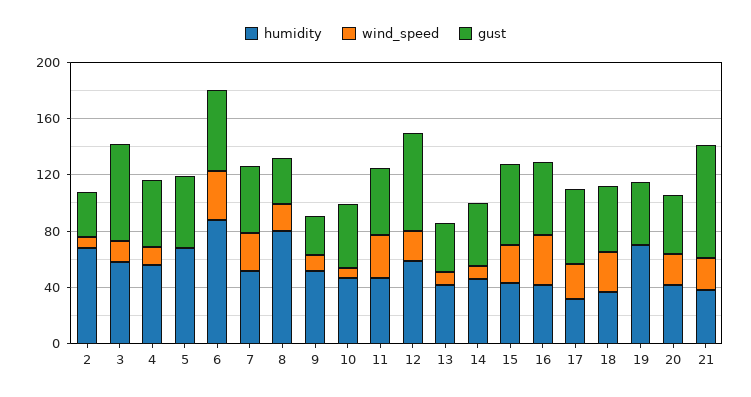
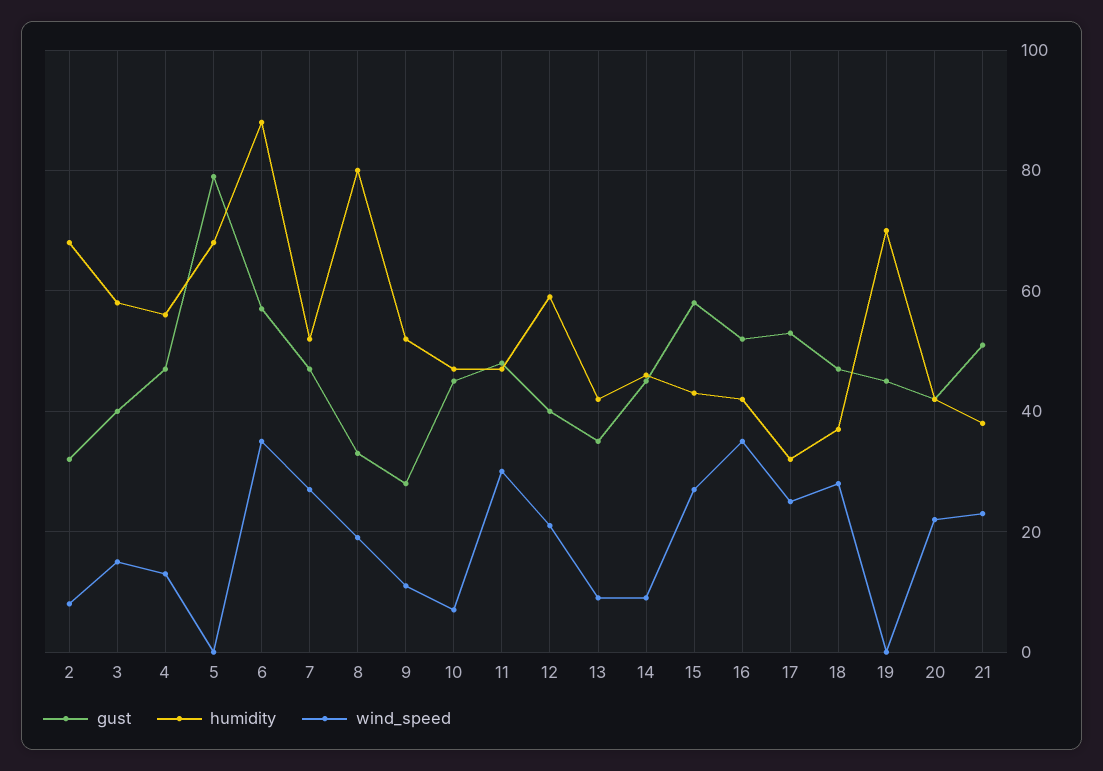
gust, 3: 70 -> 40
gust, 5: 50 -> 80
gust, 12: 70 -> 40
gust, 21: 80 -> 50

